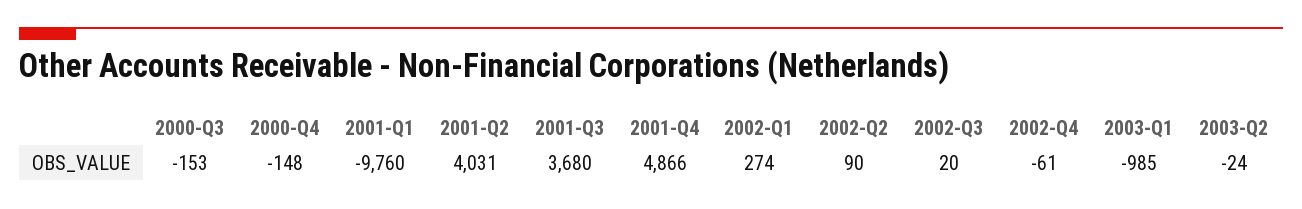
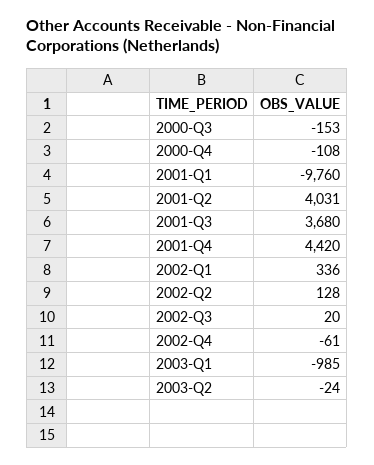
2000-Q4: -148 -> -108
2001-Q4: 4866 -> 4420
2002-Q1: 274 -> 336
2002-Q2: 90 -> 128

